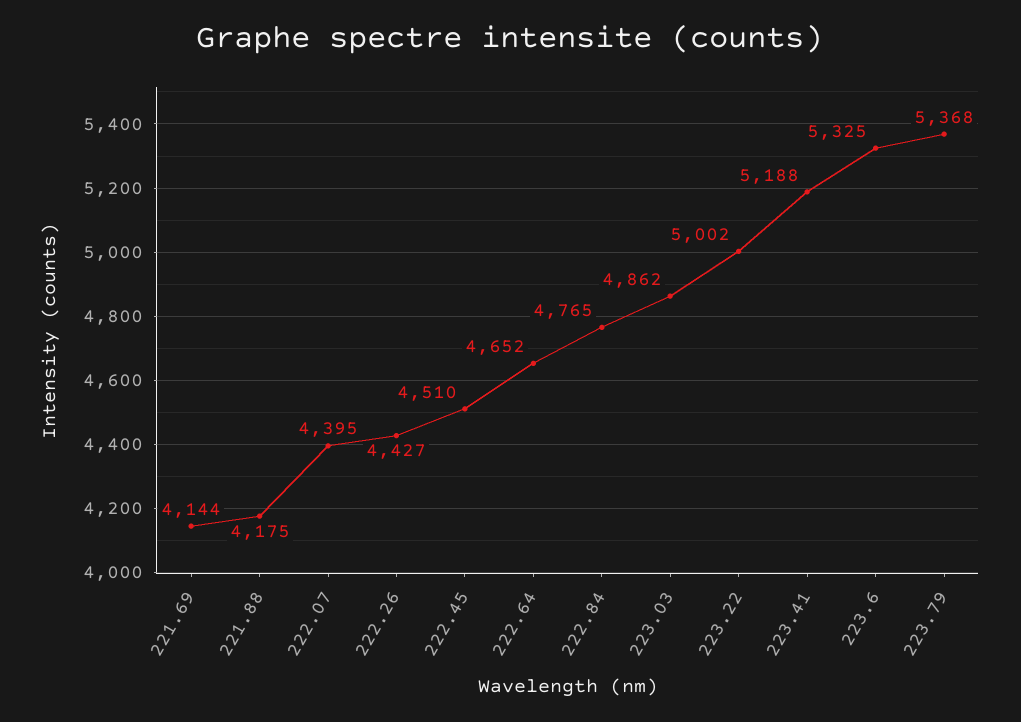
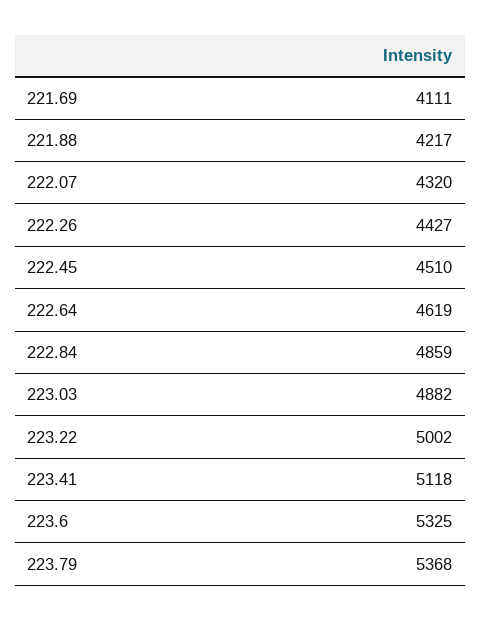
221.69: 4144 -> 4111
221.88: 4175 -> 4217
222.07: 4395 -> 4320
222.64: 4652 -> 4619
222.84: 4765 -> 4859
223.03: 4862 -> 4882
223.41: 5188 -> 5118

